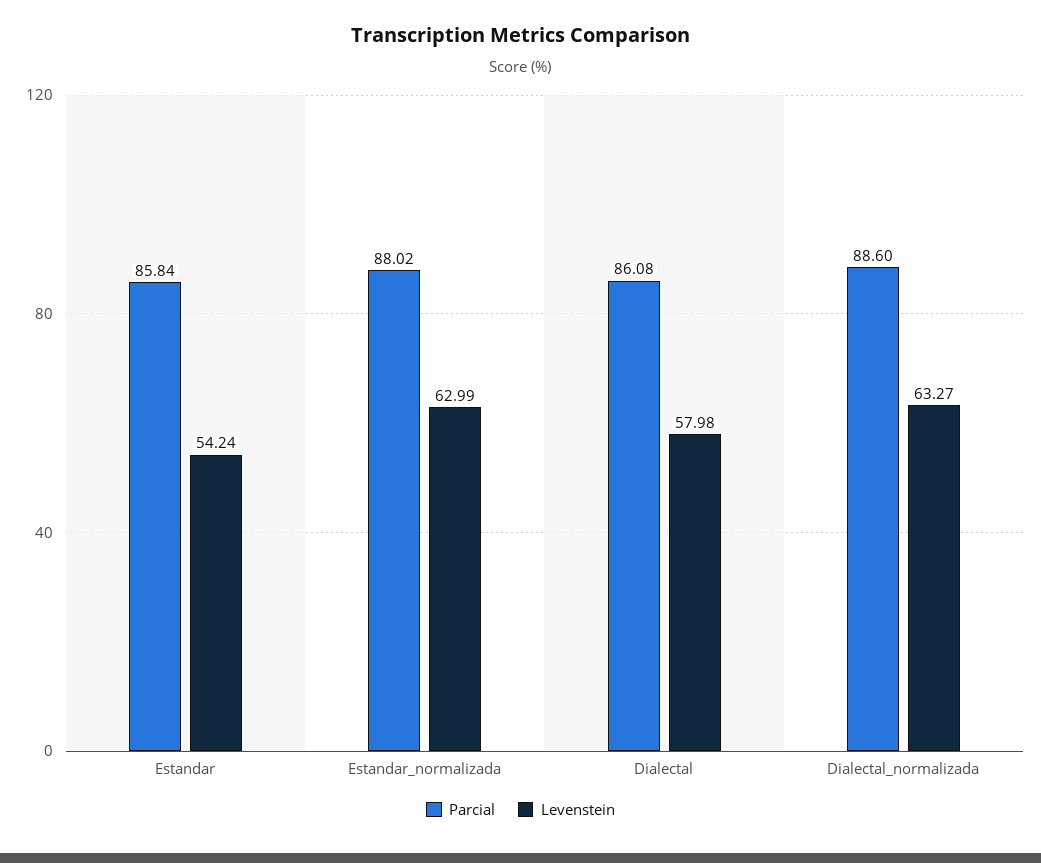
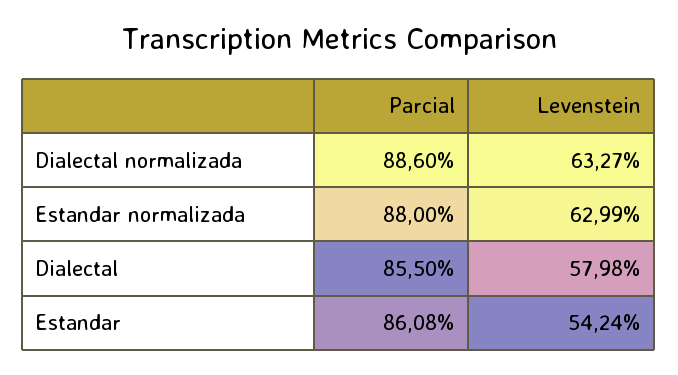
Parcial, Estandar: 85.84 -> 86.08
Parcial, Estandar_normalizada: 88.02 -> 88
Parcial, Dialectal: 86.08 -> 85.5

